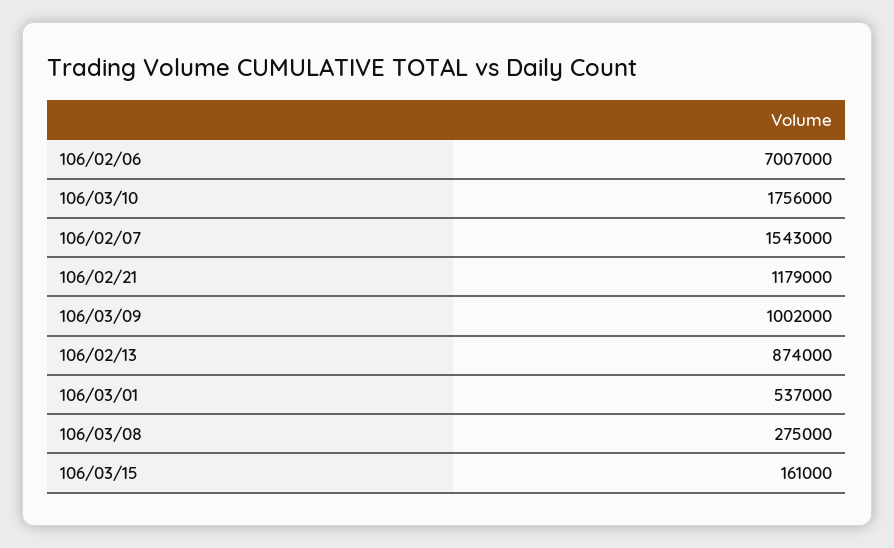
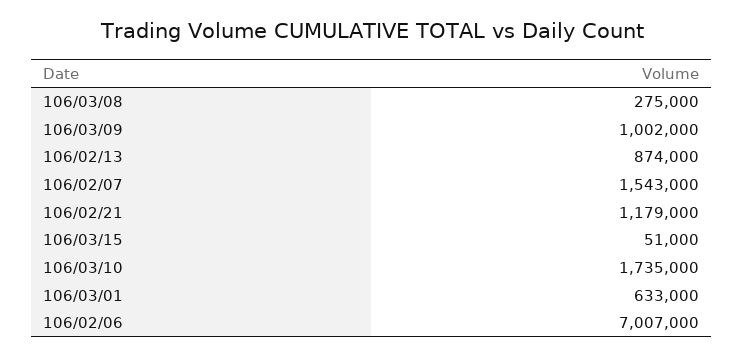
106/03/10: 1756000 -> 1735000
106/03/01: 537000 -> 633000
106/03/15: 161000 -> 51000

